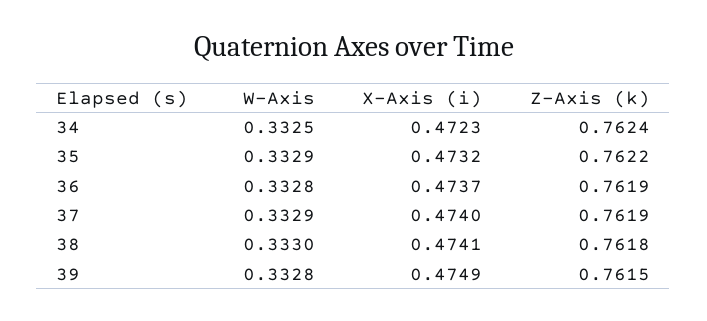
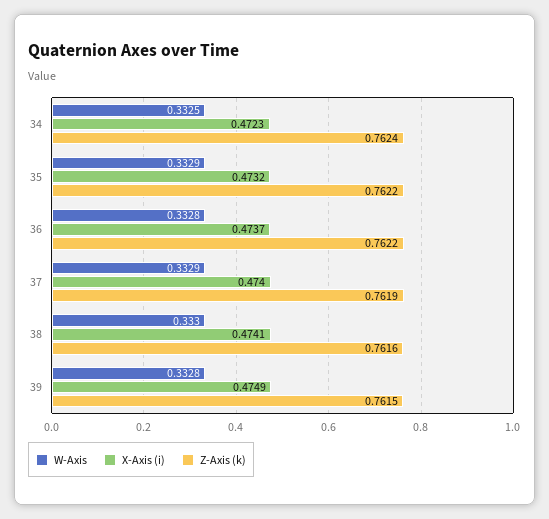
Z-Axis (k), 36: 0.7619 -> 0.7622
Z-Axis (k), 38: 0.7618 -> 0.7616

